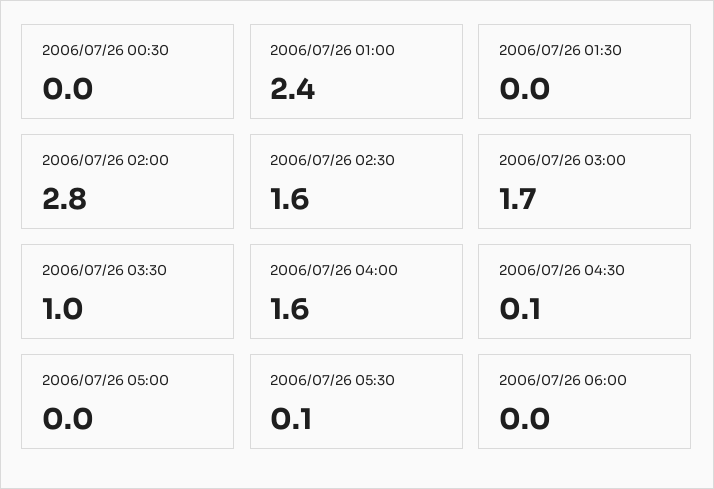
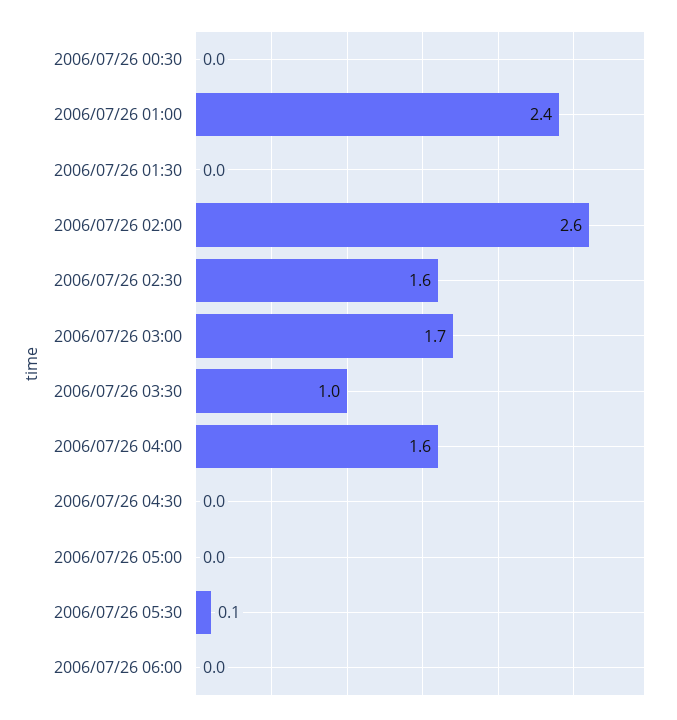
2006/07/26 02:00: 2.8 -> 2.6
2006/07/26 04:30: 0.1 -> 0

